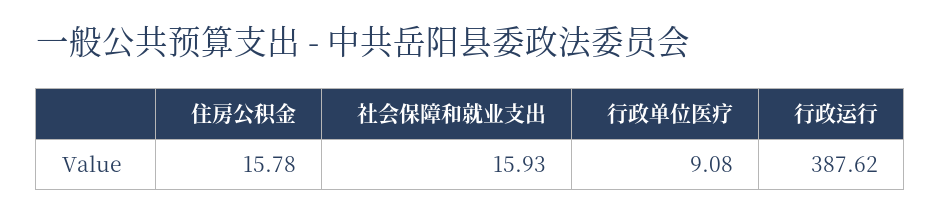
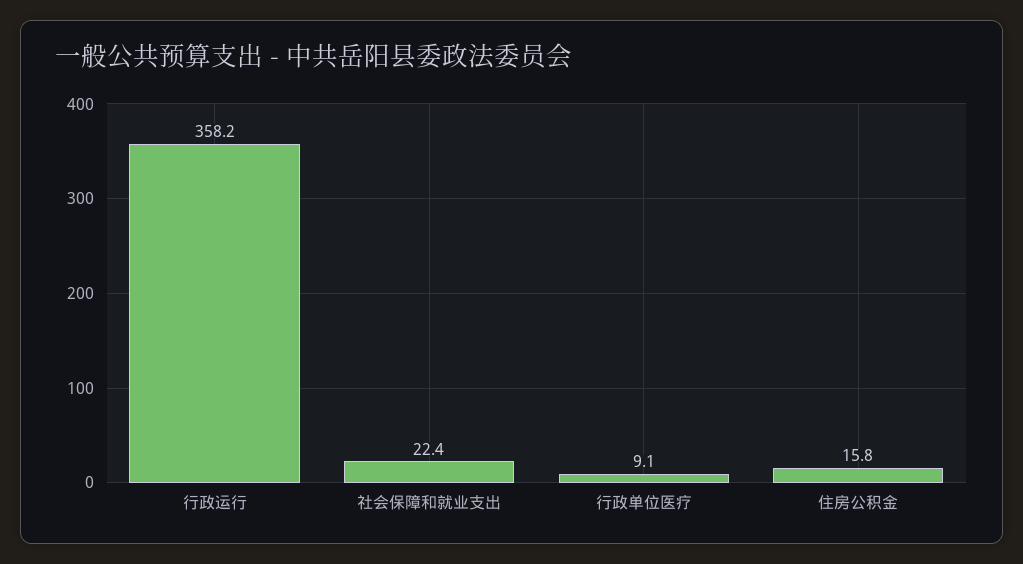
社会保障和就业支出: 15.93 -> 22.4
行政运行: 387.62 -> 358.2

